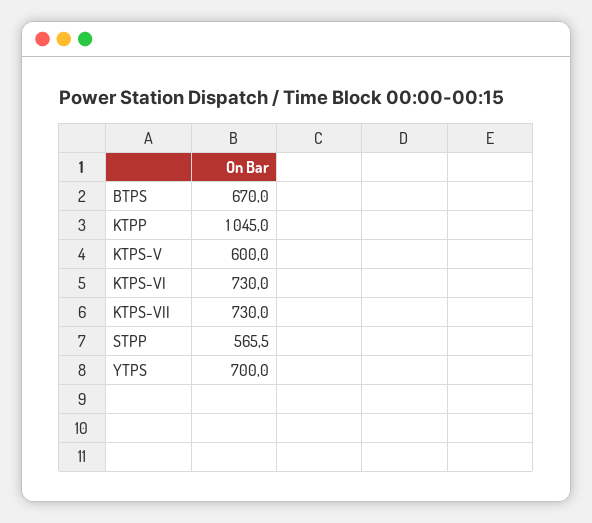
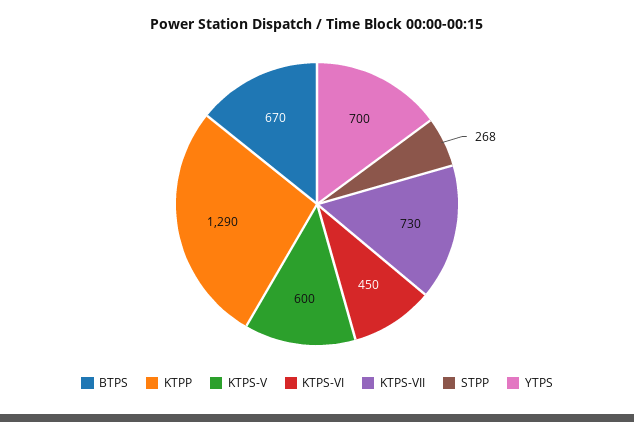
KTPP: 1045 -> 1290
KTPS-VI: 730 -> 450
STPP: 565.5 -> 268

